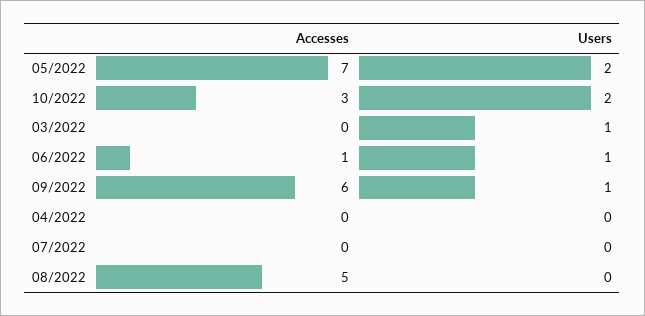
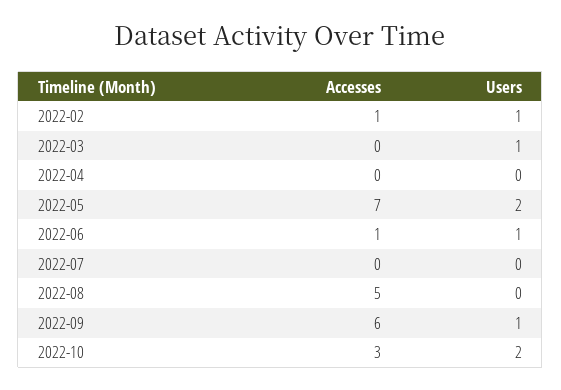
Accesses, 2022-02: none -> 1
Users, 2022-02: none -> 1

